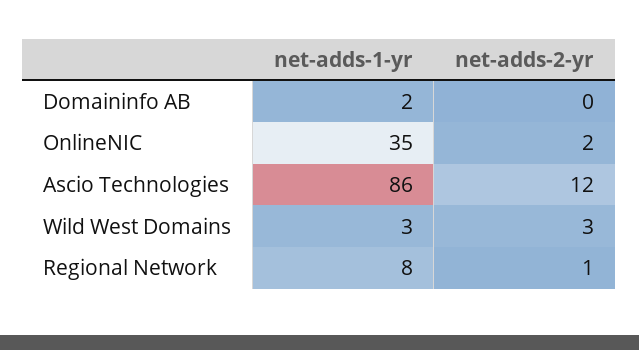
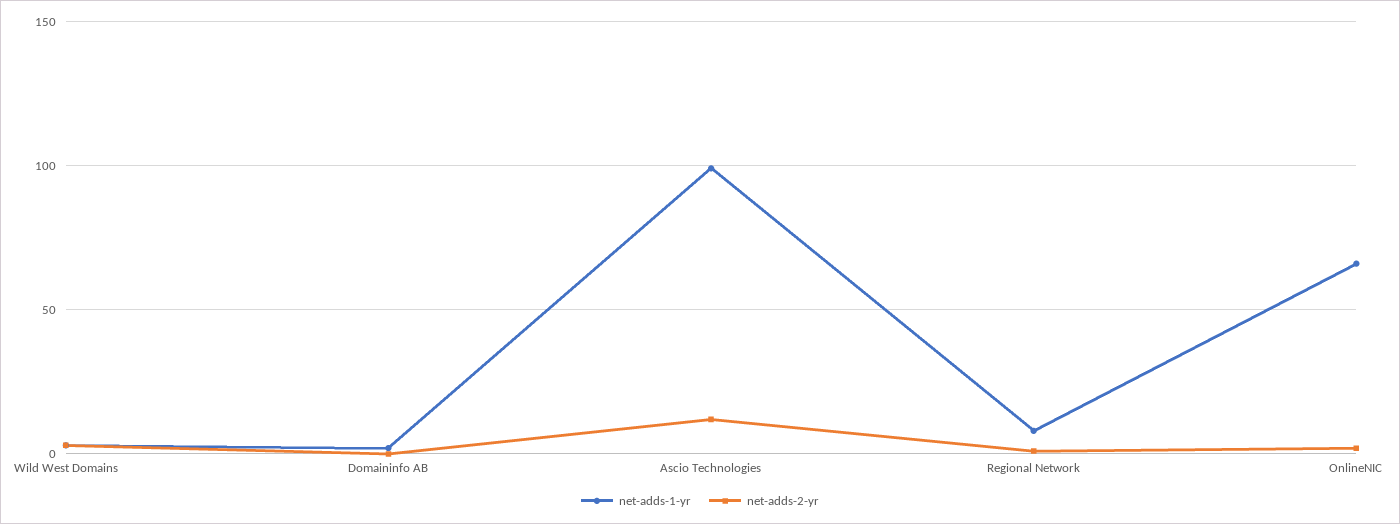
net-adds-1-yr, OnlineNIC: 35 -> 65
net-adds-1-yr, Ascio Technologies: 86 -> 100

